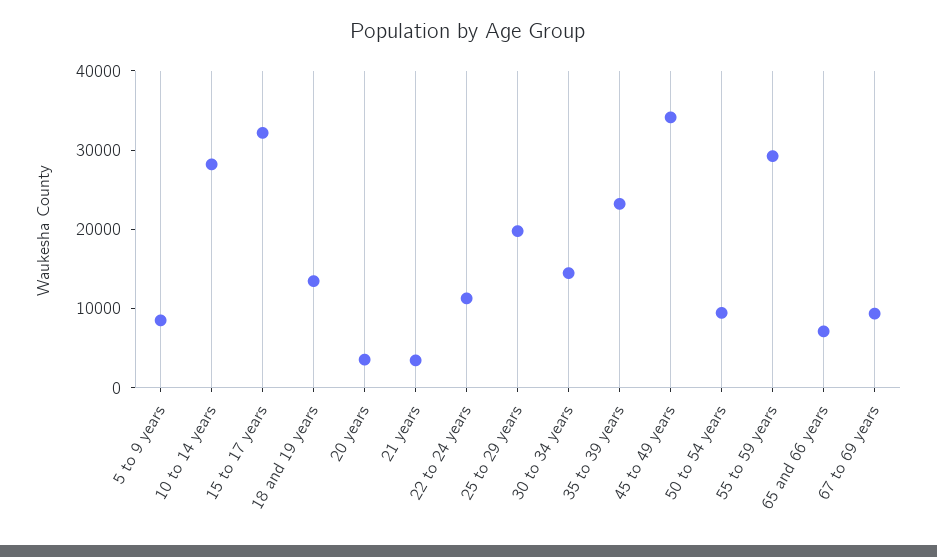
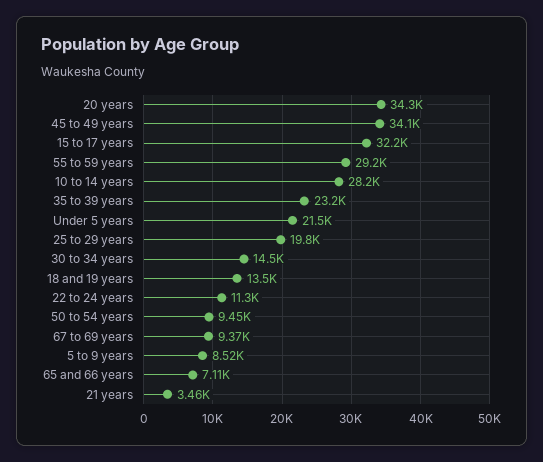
20 years: 4000 -> 34300
Under 5 years: none -> 21500

